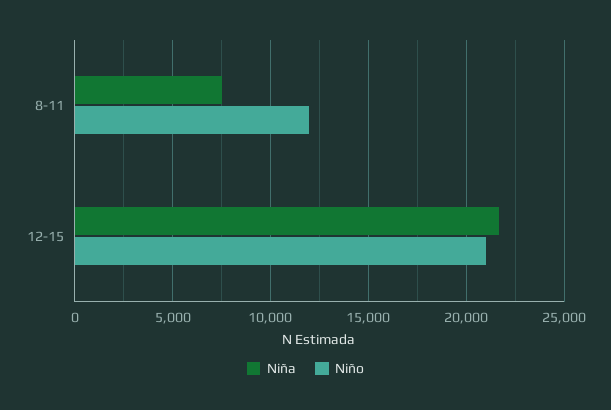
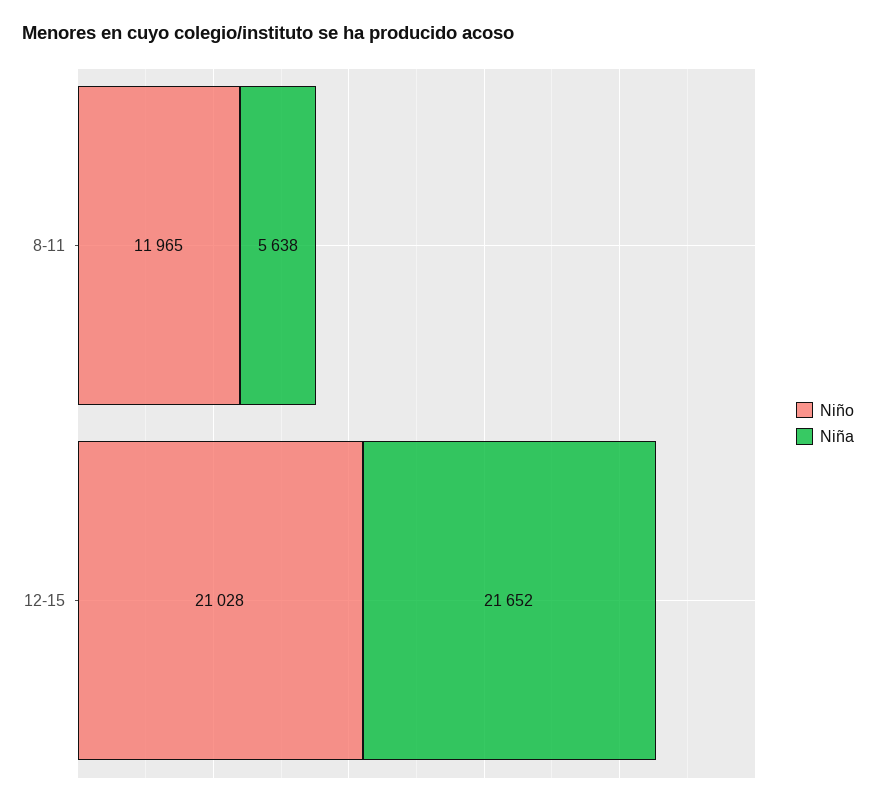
Niña, 8-11: 7500 -> 5638

